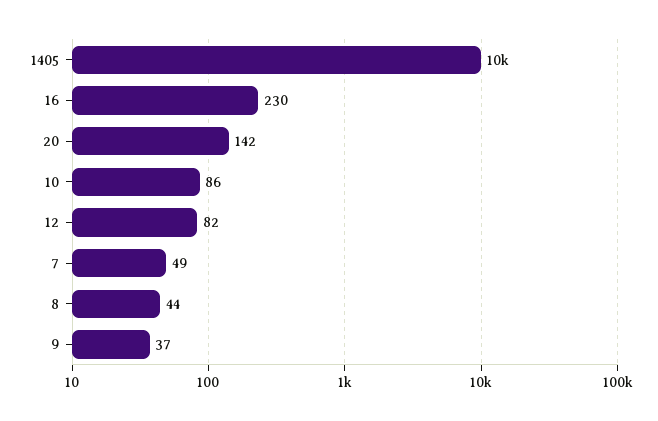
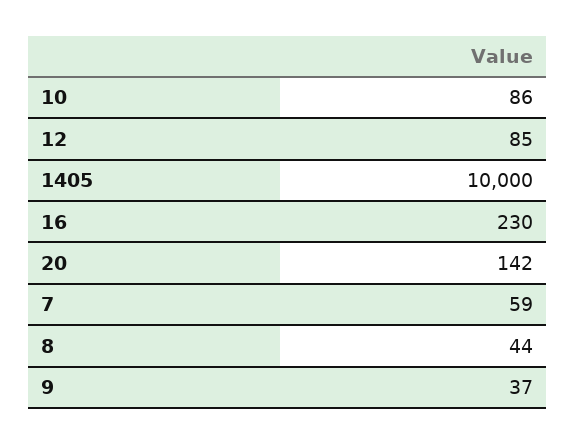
12: 82 -> 85
7: 49 -> 59

